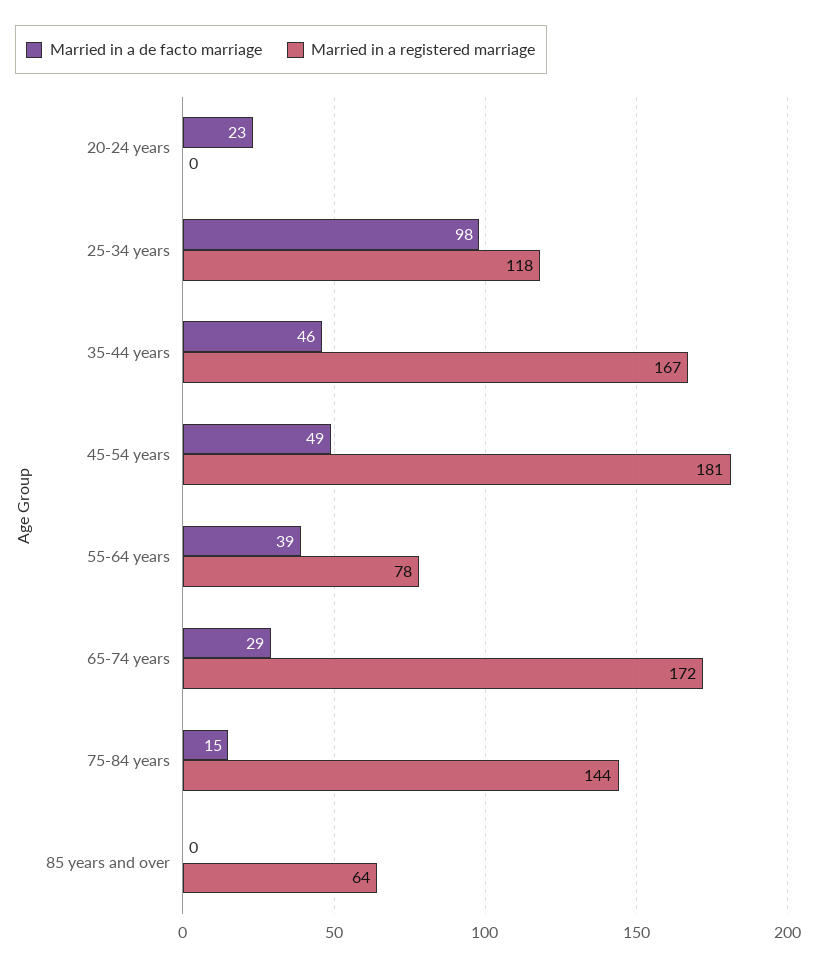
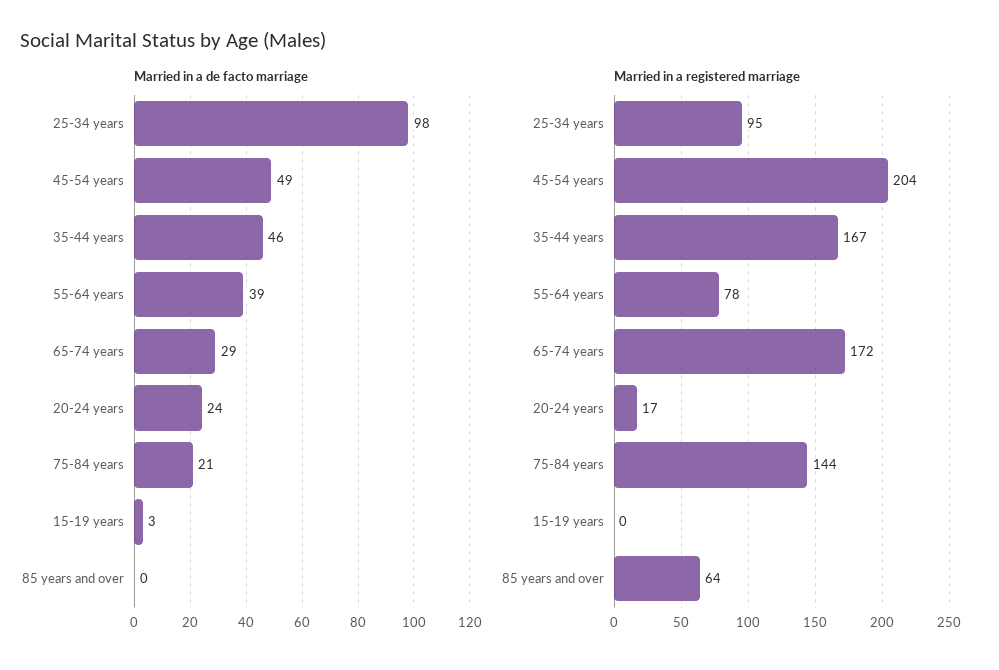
Married in a de facto marriage, 20-24 years: 23 -> 24
Married in a registered marriage, 20-24 years: 0 -> 17
Married in a registered marriage, 25-34 years: 118 -> 95
Married in a registered marriage, 45-54 years: 181 -> 204
Married in a de facto marriage, 75-84 years: 15 -> 21
Married in a de facto marriage, 15-19 years: none -> 3
Married in a registered marriage, 15-19 years: none -> 0

